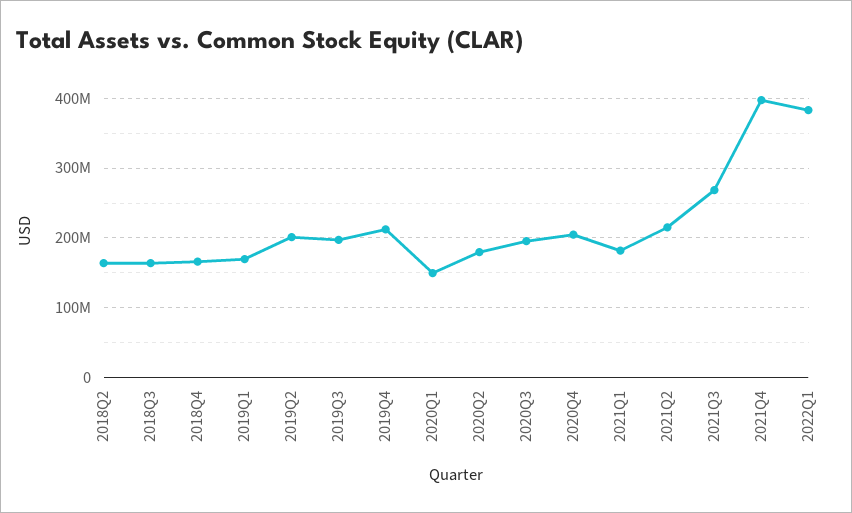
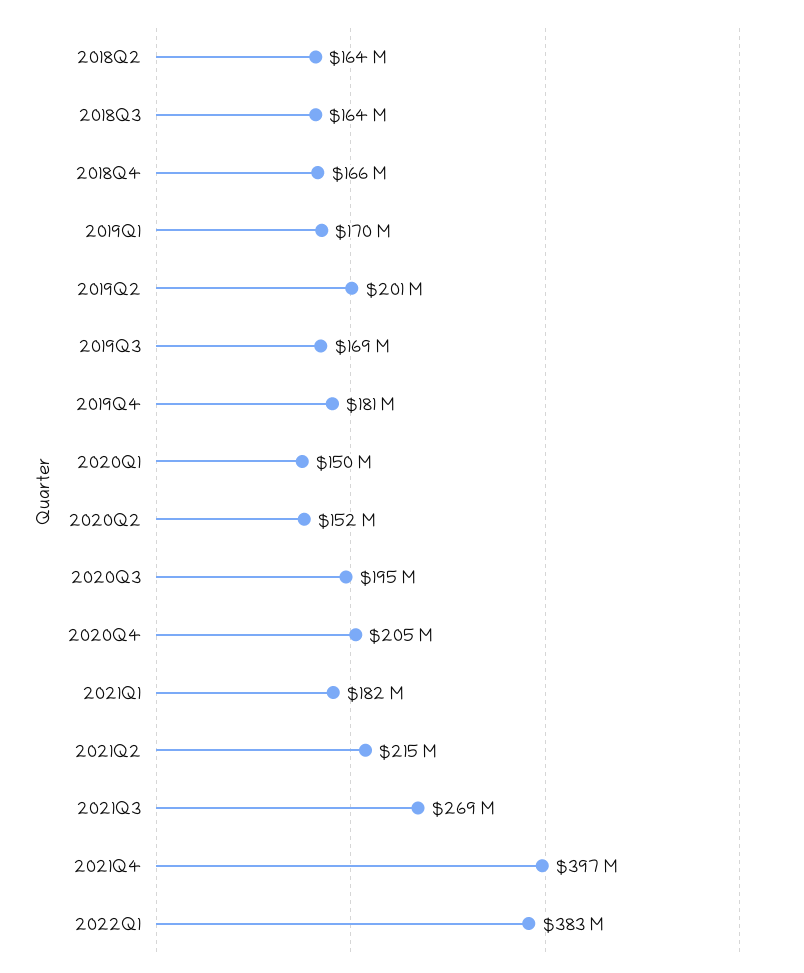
2019Q3: 200000000 -> 169000000
2019Q4: 210000000 -> 181000000
2020Q2: 180000000 -> 152000000

